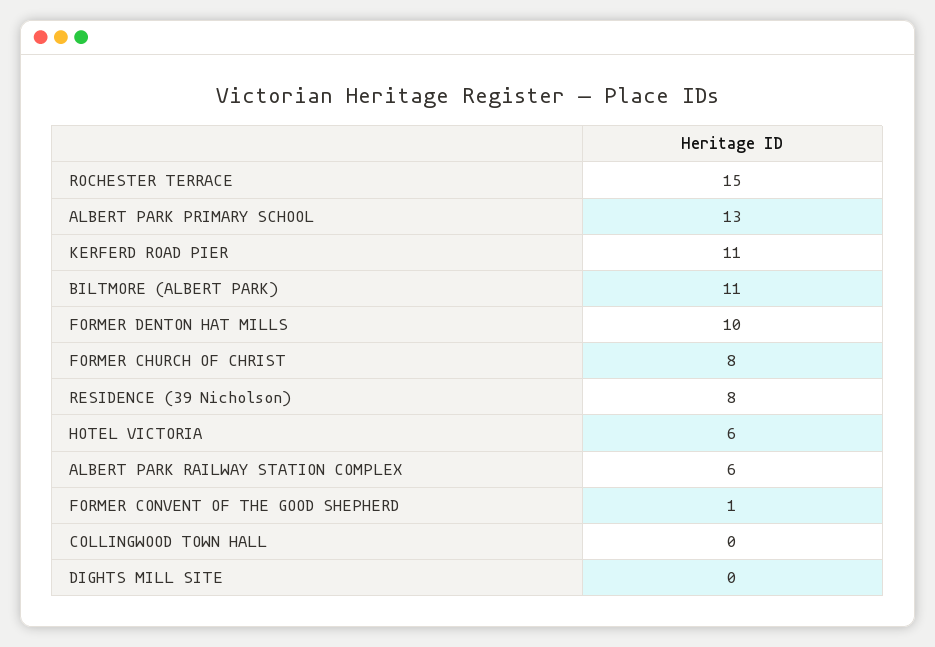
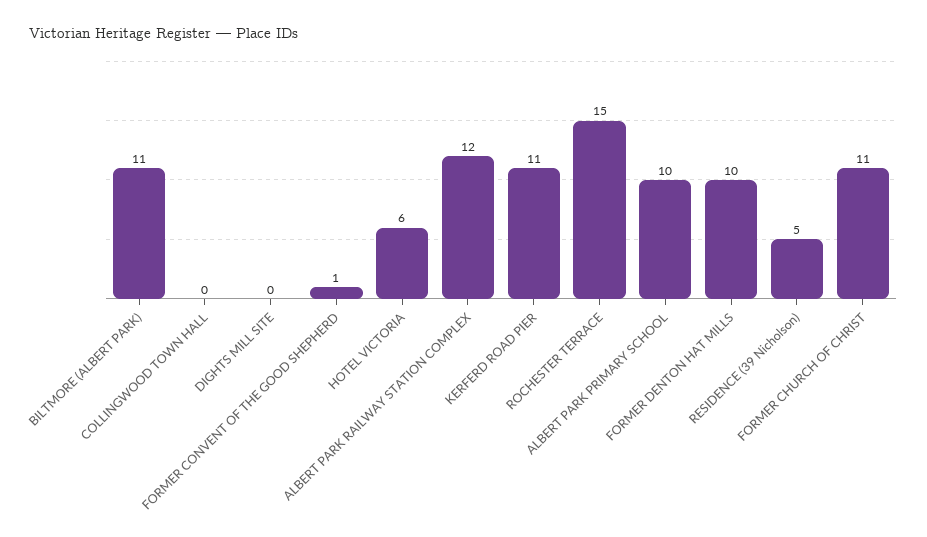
ALBERT PARK PRIMARY SCHOOL: 13 -> 10
FORMER CHURCH OF CHRIST: 8 -> 11
RESIDENCE (39 Nicholson): 8 -> 5
ALBERT PARK RAILWAY STATION COMPLEX: 6 -> 12

